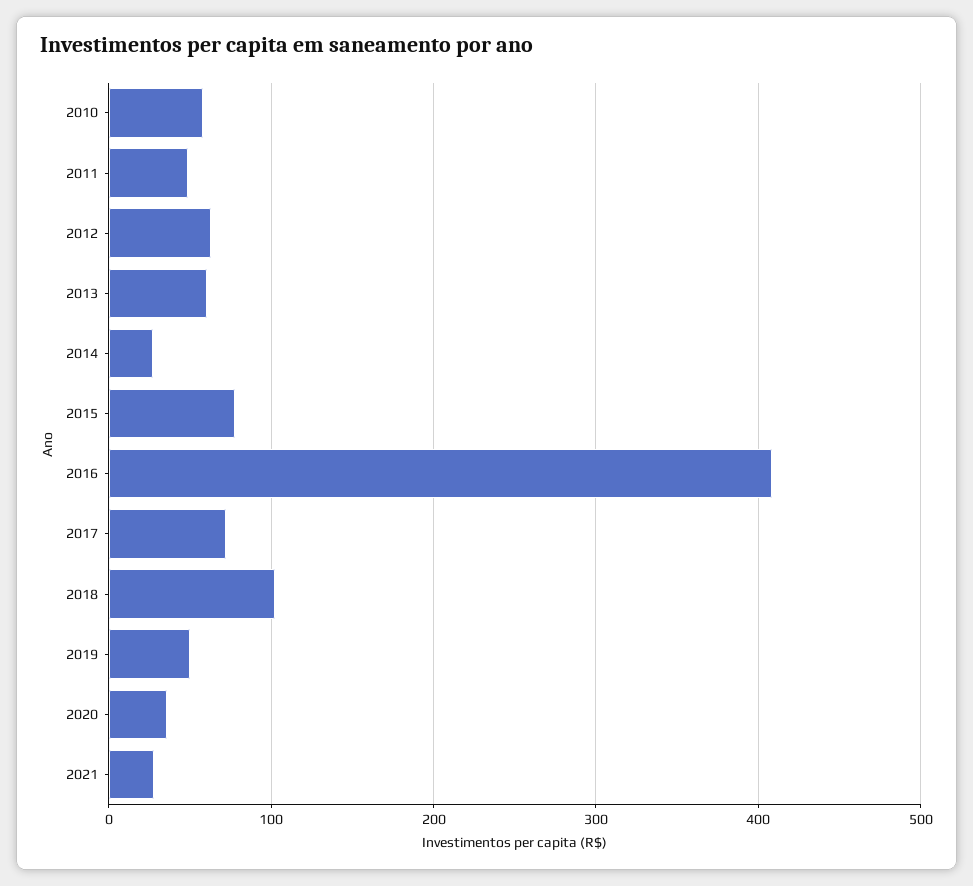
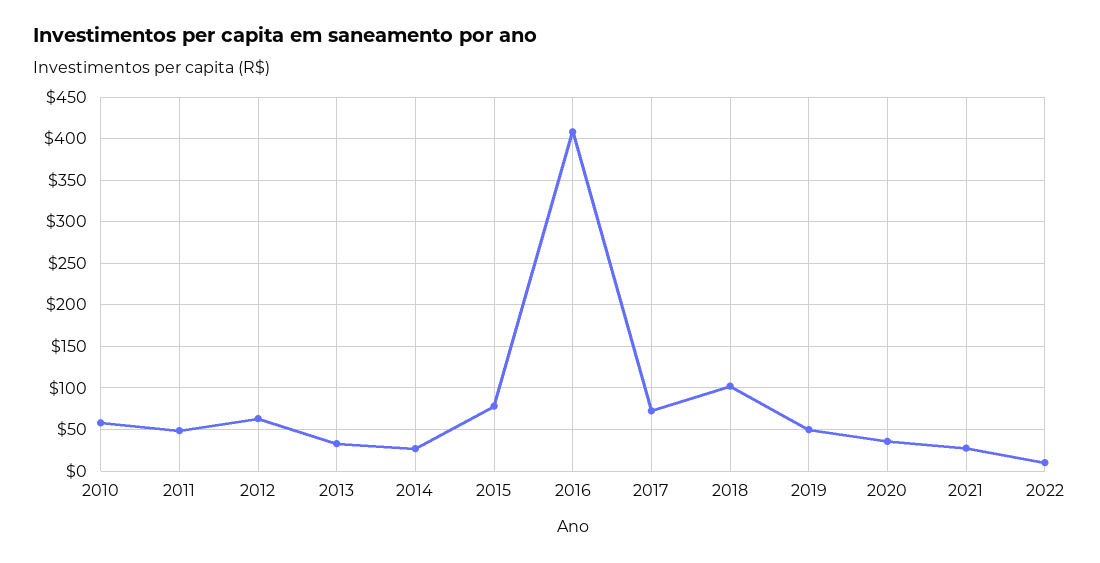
2013: 60 -> 30
2022: none -> 10

